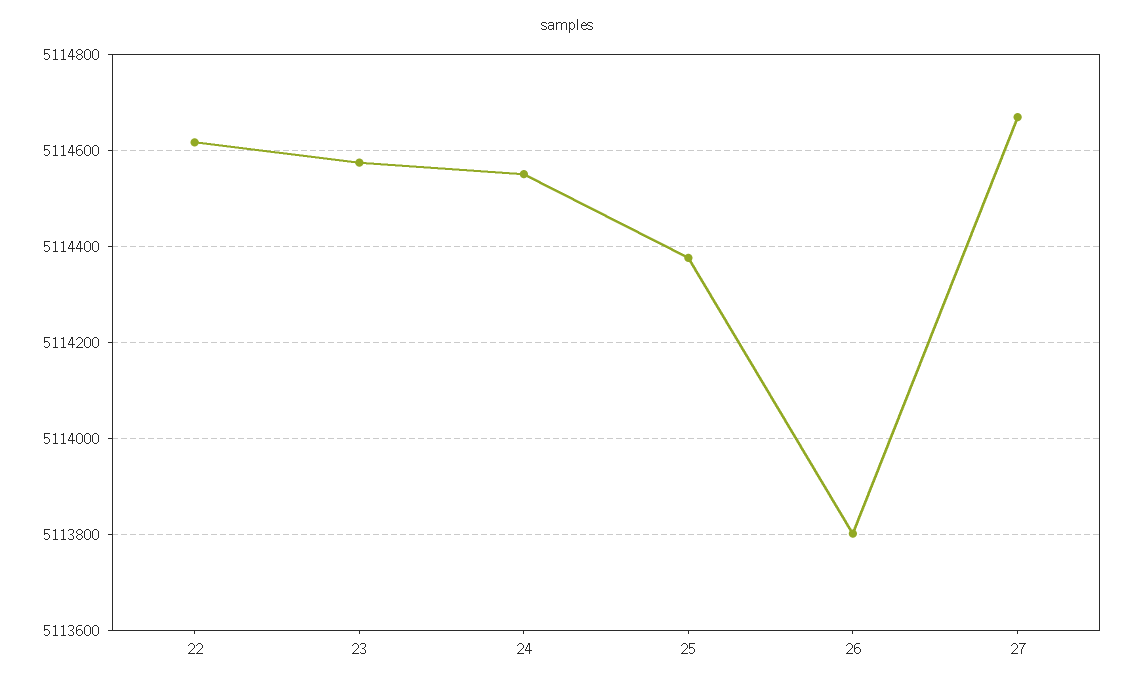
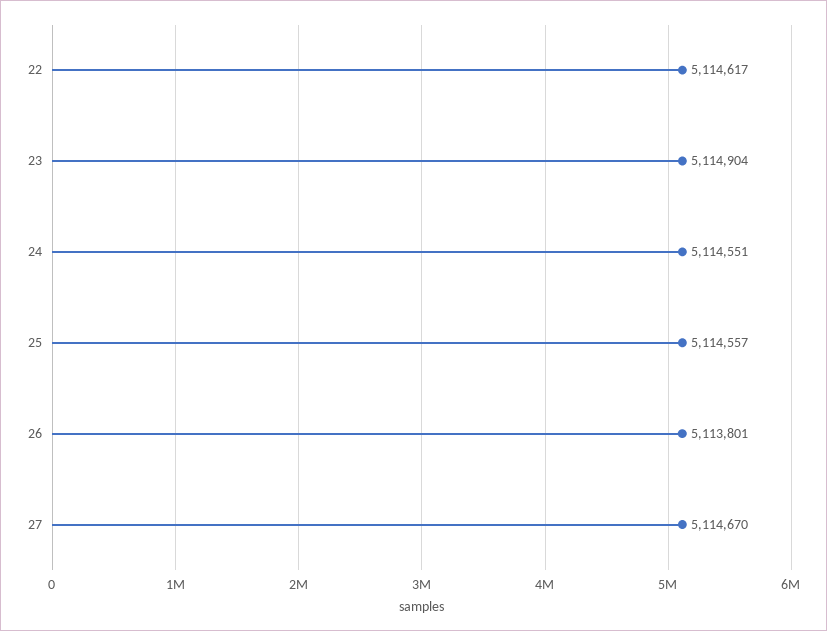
23: 5114580 -> 5114904
25: 5114380 -> 5114557

